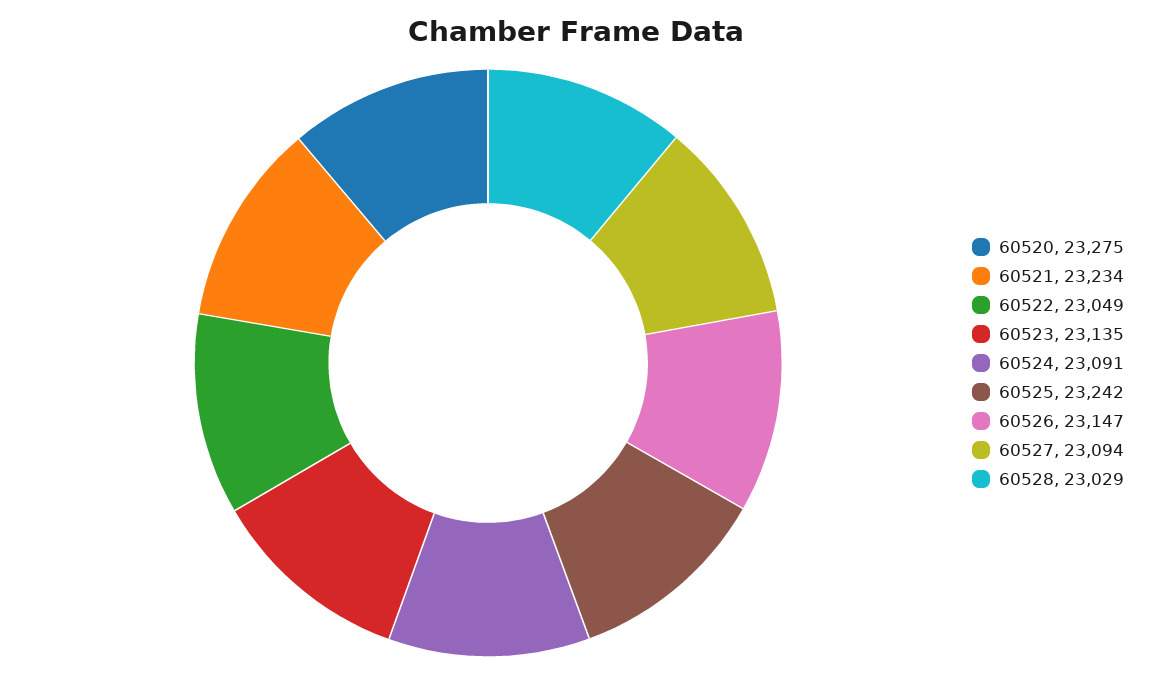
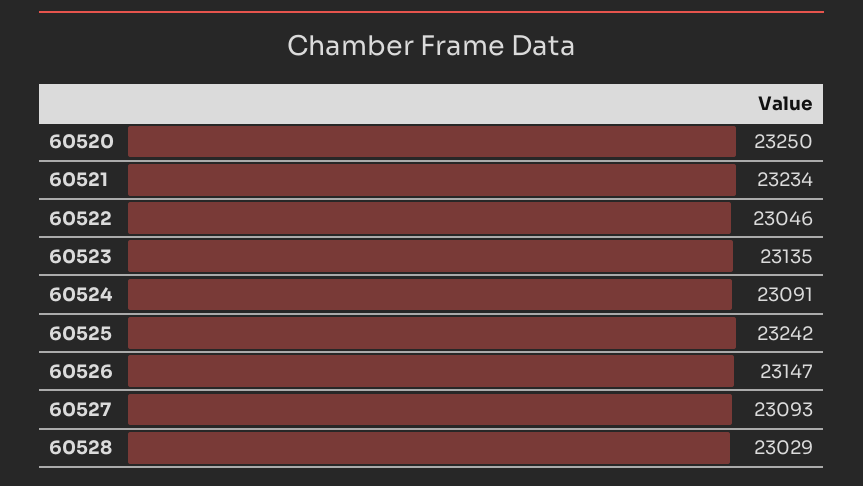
60520: 23275 -> 23250
60522: 23049 -> 23046
60527: 23094 -> 23093

